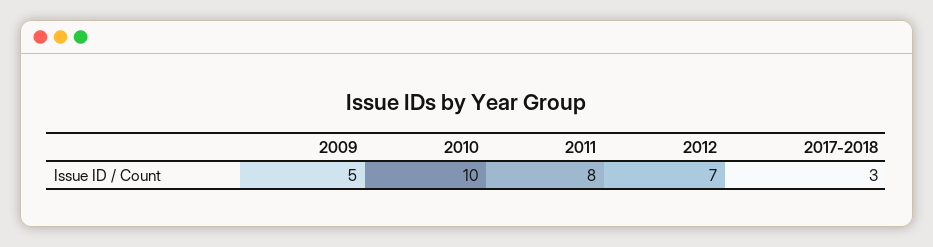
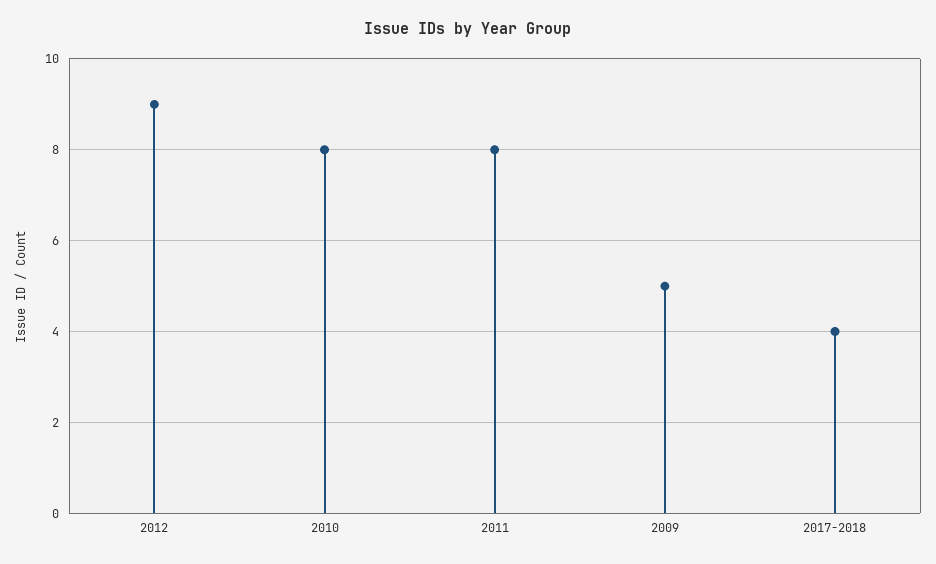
2010: 10 -> 8
2012: 7 -> 9
2017-2018: 3 -> 4

